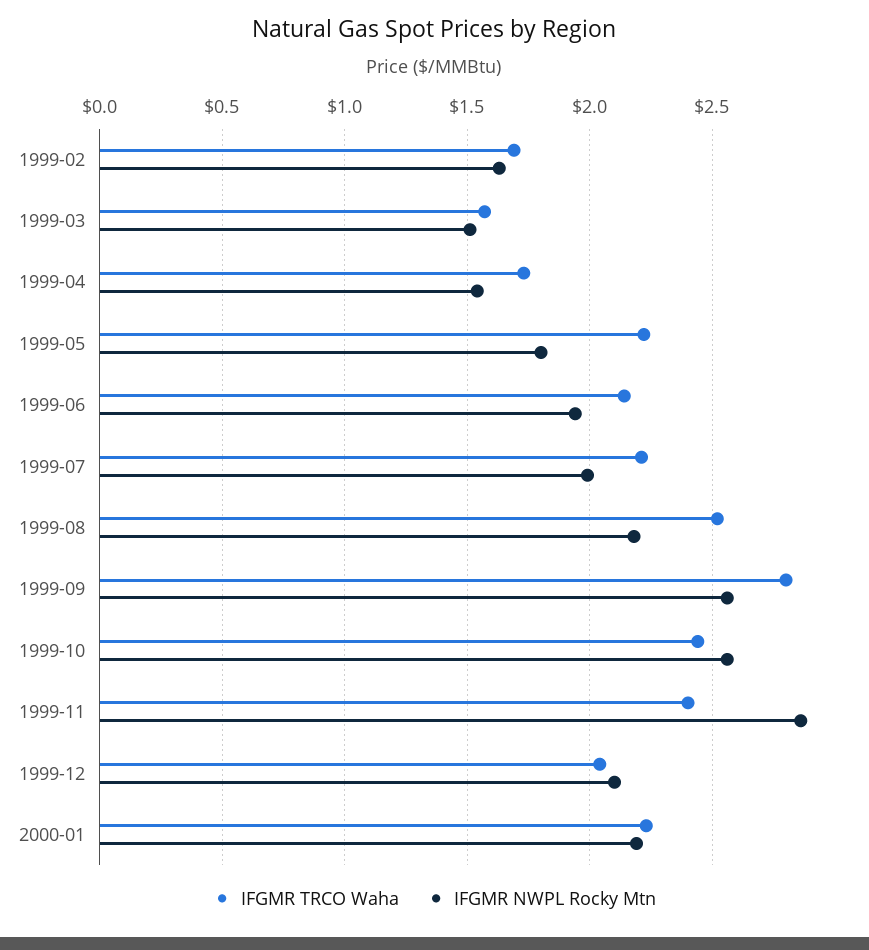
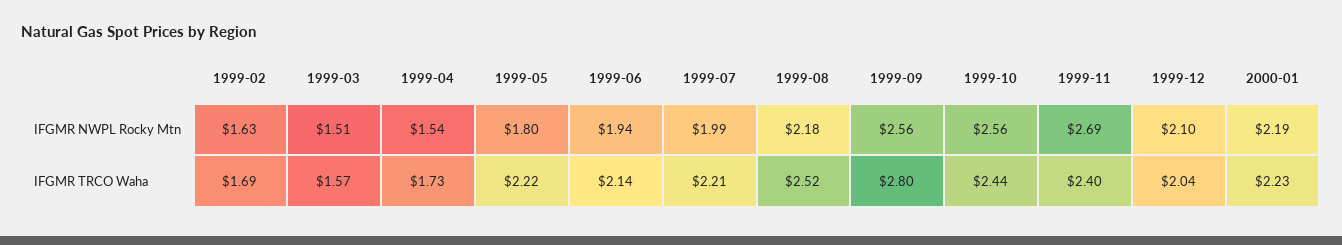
IFGMR NWPL Rocky Mtn, 1999-11: 2.85 -> 2.69

